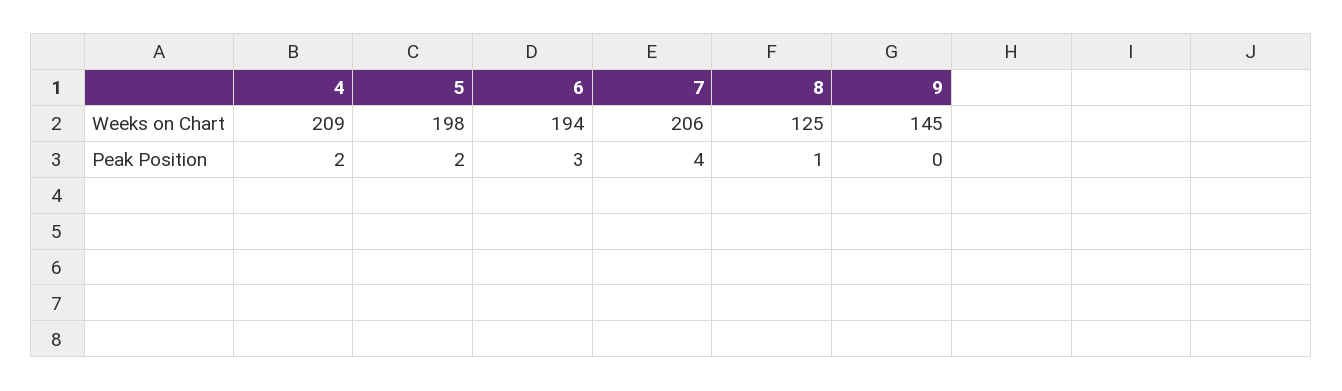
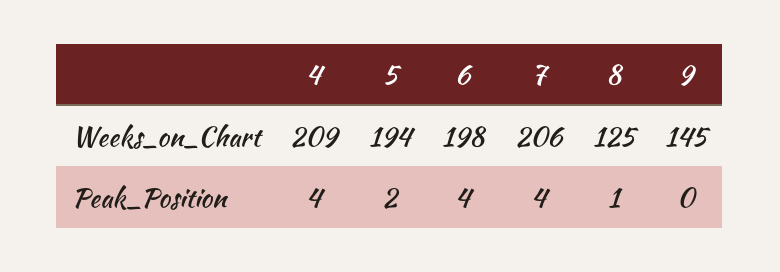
5, Weeks on Chart: 198 -> 194
6, Weeks on Chart: 194 -> 198
4, Peak Position: 2 -> 4
6, Peak Position: 3 -> 4

